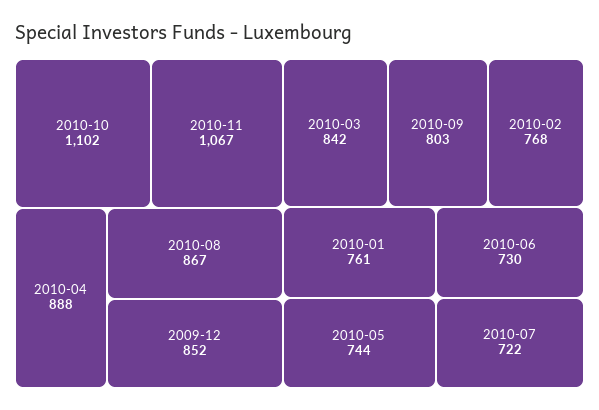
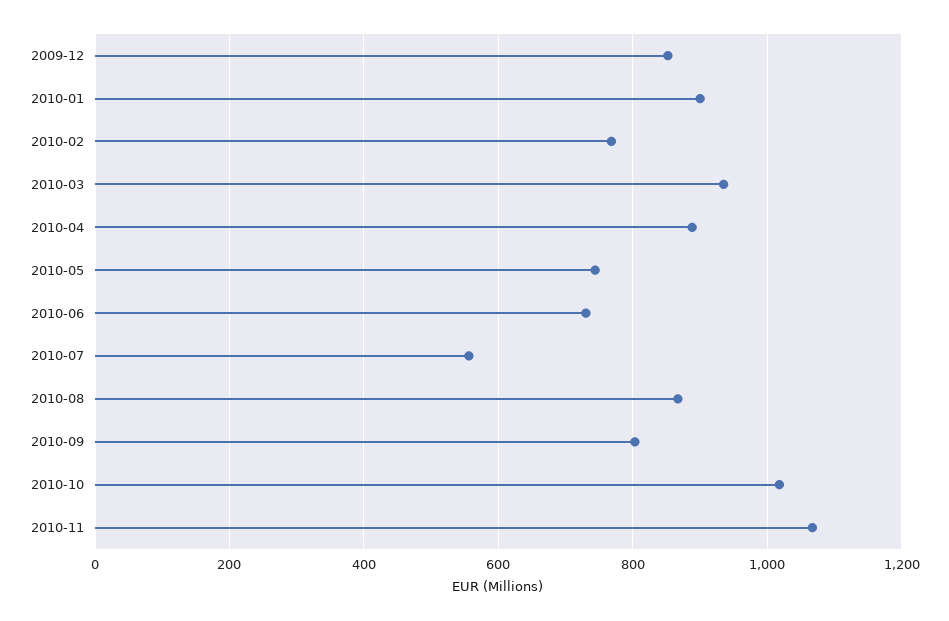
2010-10: 1102 -> 1020
2010-03: 842 -> 940
2010-01: 761 -> 900
2010-07: 722 -> 560

